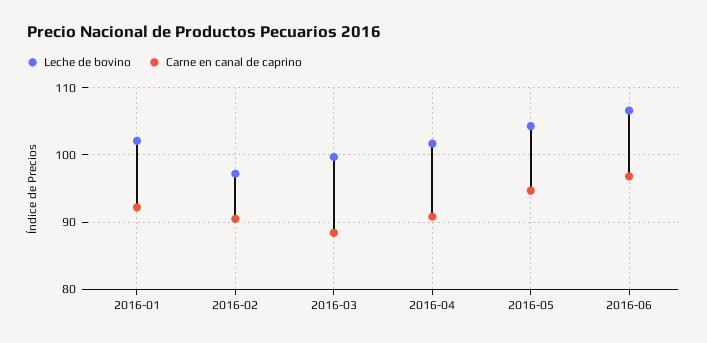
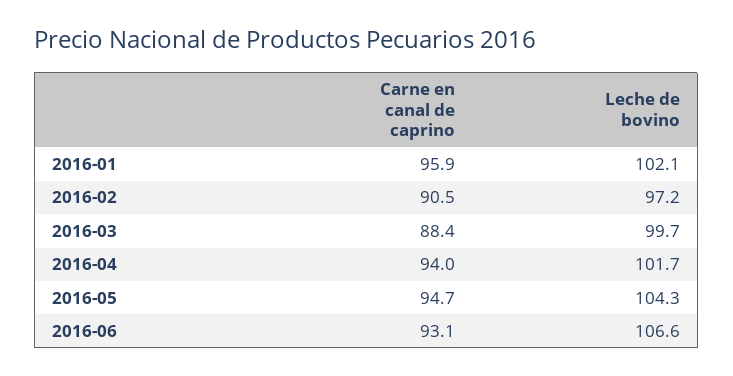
Carne en canal de caprino, 2016-01: 92 -> 95.9
Carne en canal de caprino, 2016-04: 91 -> 94
Carne en canal de caprino, 2016-06: 97 -> 93.1

